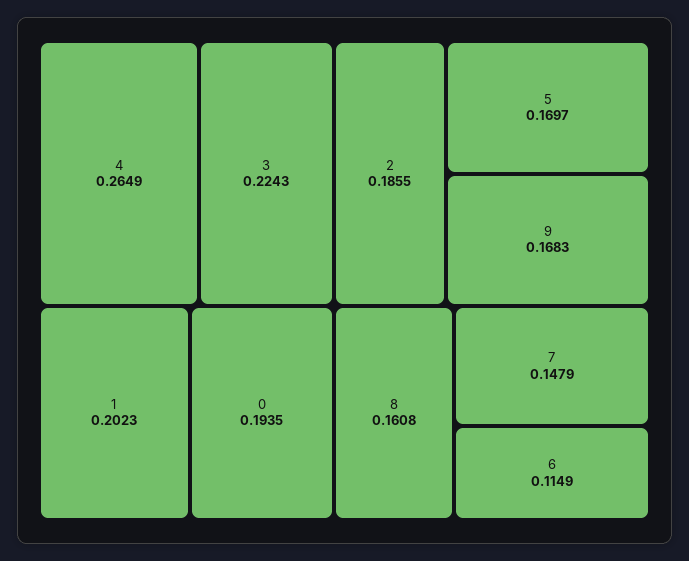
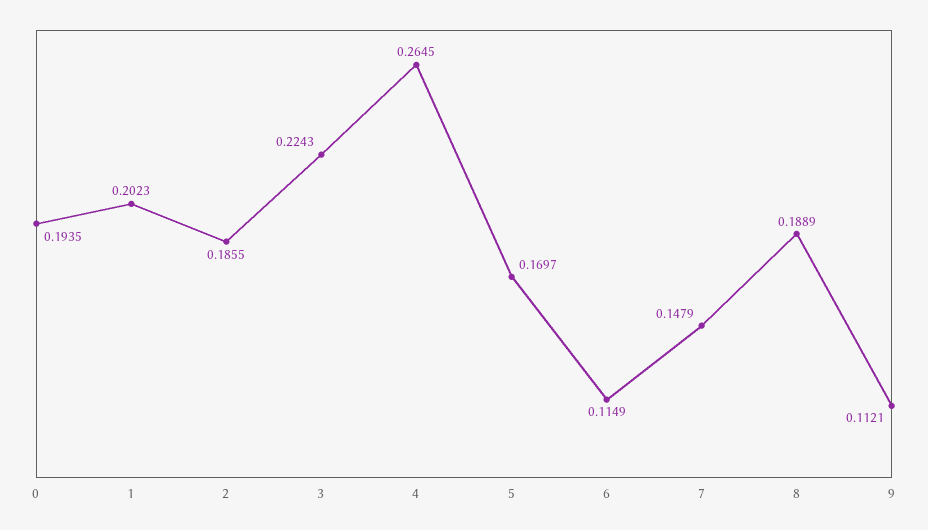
4: 0.2649 -> 0.2645
9: 0.1683 -> 0.1121
8: 0.1608 -> 0.1889

